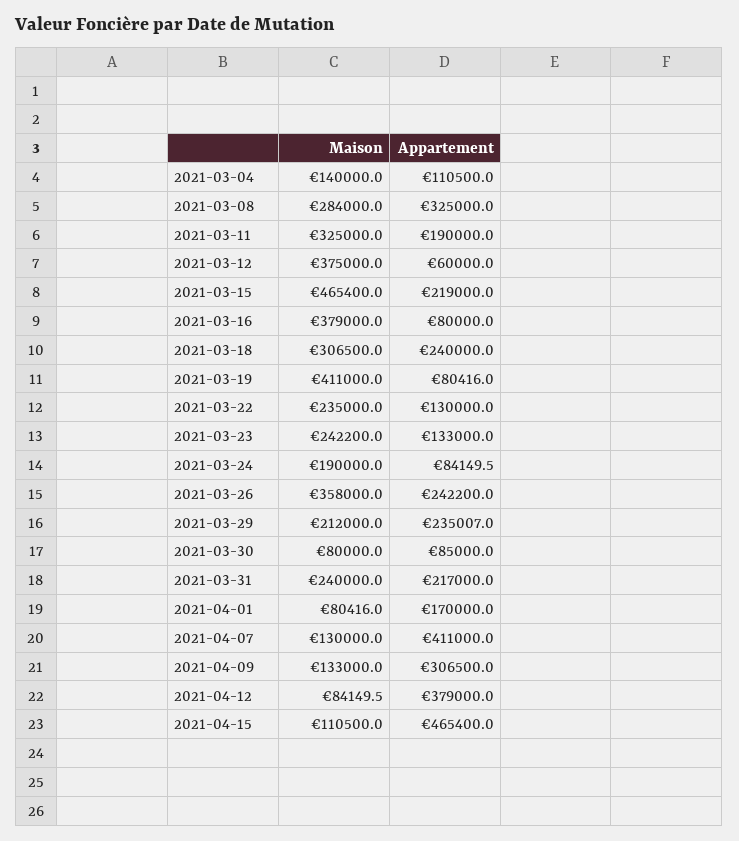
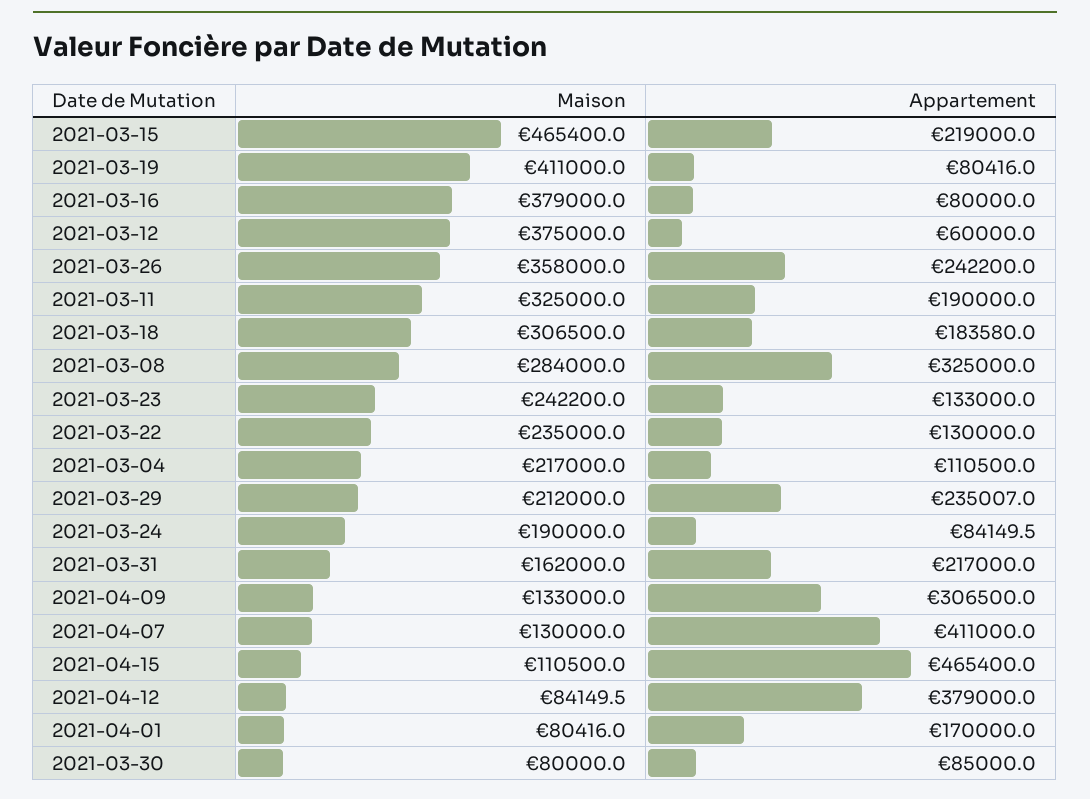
Maison, 2021-03-04: 140000 -> 217000
Appartement, 2021-03-18: 240000 -> 183580
Maison, 2021-03-31: 240000 -> 162000

